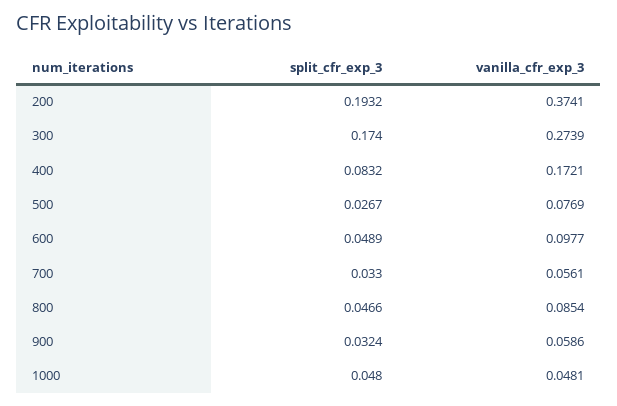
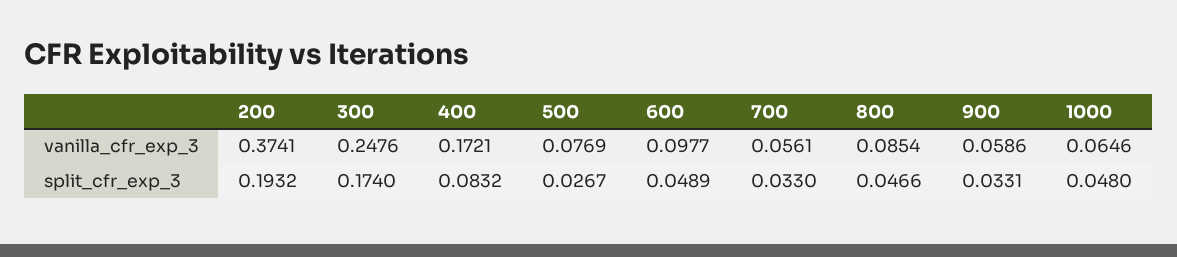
vanilla_cfr_exp_3, 300: 0.2739 -> 0.2476
split_cfr_exp_3, 900: 0.0324 -> 0.0331
vanilla_cfr_exp_3, 1000: 0.0481 -> 0.0646

